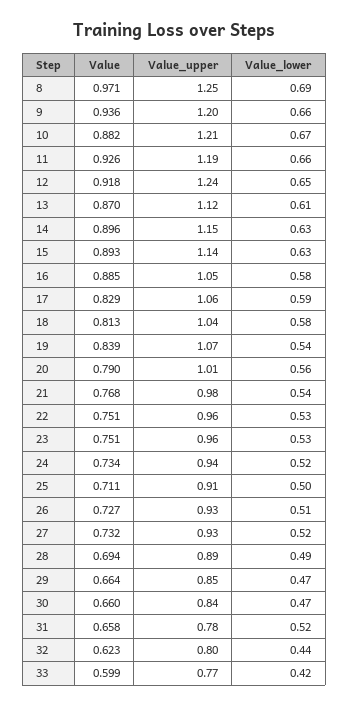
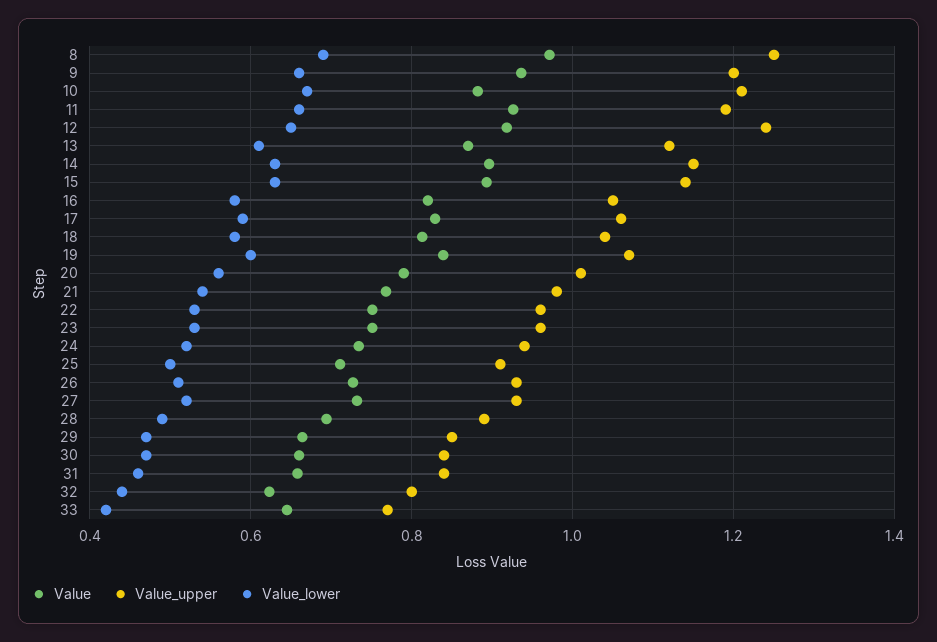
Value, 16: 0.885 -> 0.82
Value_lower, 19: 0.54 -> 0.6
Value_upper, 31: 0.78 -> 0.84
Value_lower, 31: 0.52 -> 0.46
Value, 33: 0.599 -> 0.64

